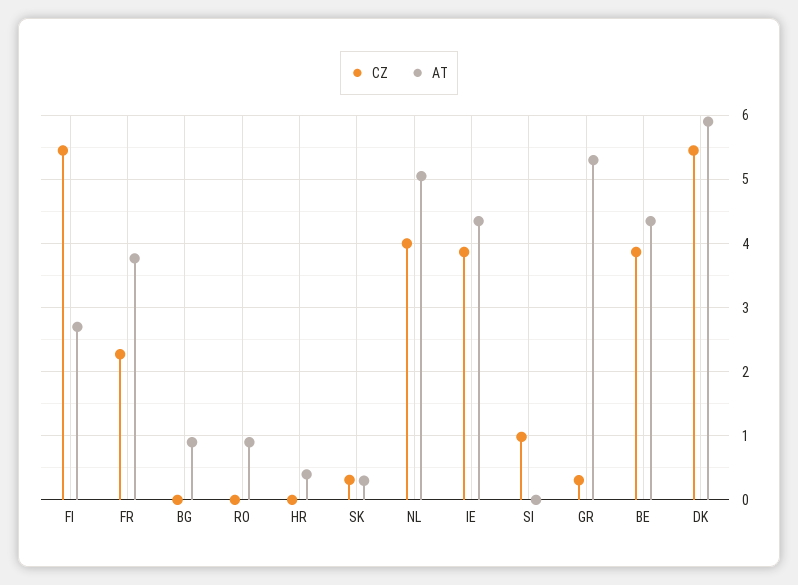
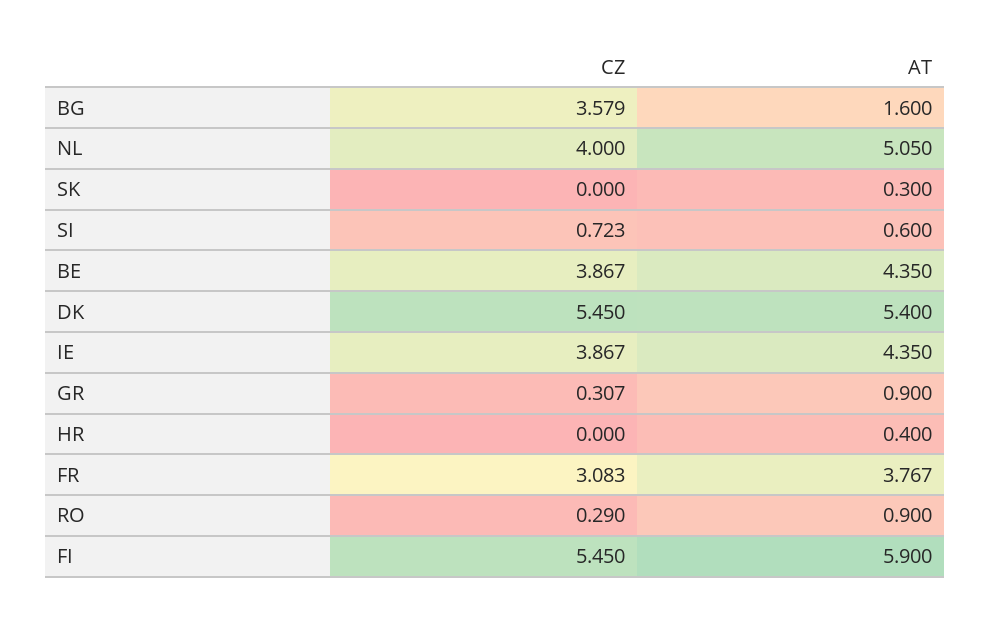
AT, FI: 2.7 -> 5.9
CZ, FR: 2.3 -> 3.083
CZ, BG: 0 -> 3.579
AT, BG: 0.9 -> 1.6
CZ, RO: 0 -> 0.29
CZ, SK: 0.3 -> 0
CZ, SI: 1 -> 0.723
AT, SI: 0 -> 0.6
AT, GR: 5.3 -> 0.9
AT, DK: 5.9 -> 5.4

